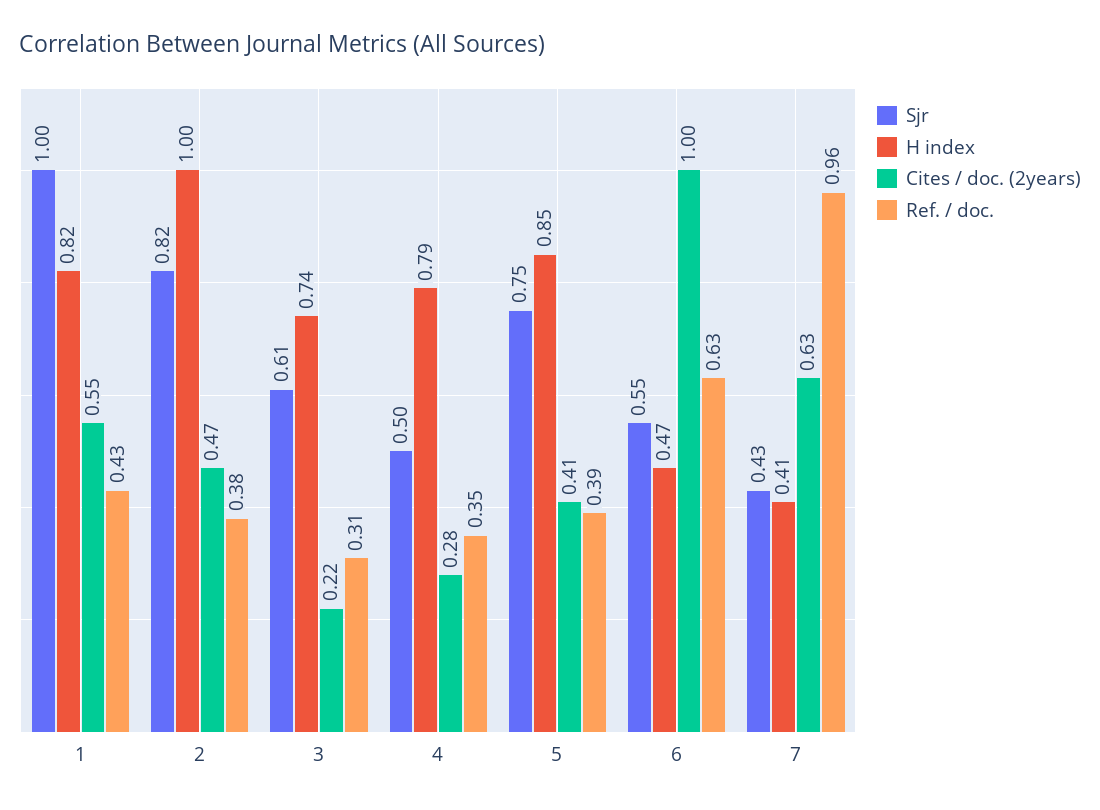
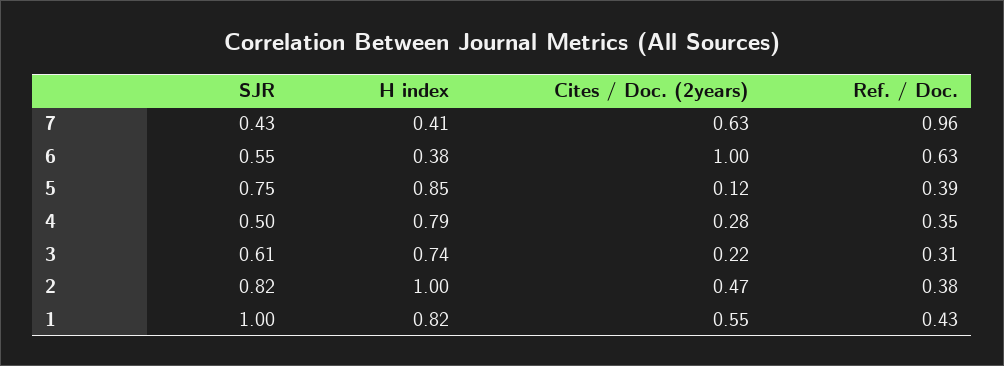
Cites / doc. (2years), 5: 0.41 -> 0.12
H index, 6: 0.47 -> 0.38

